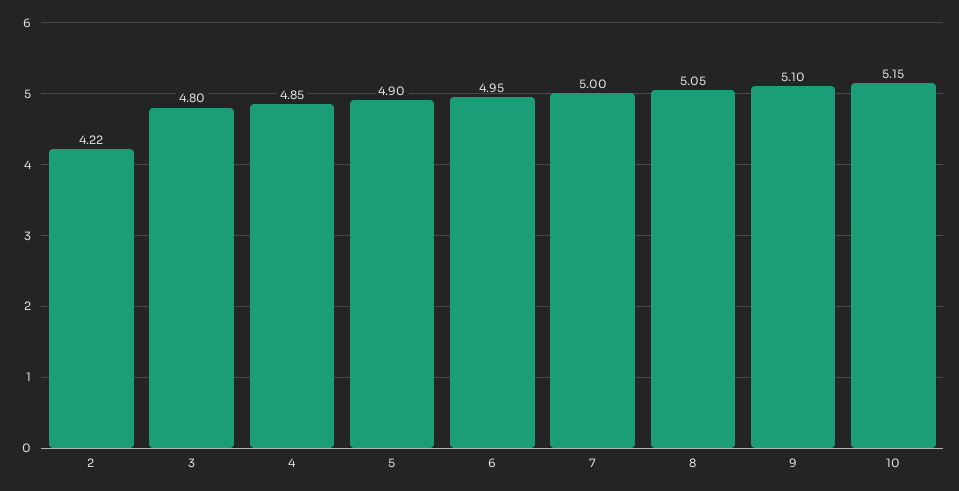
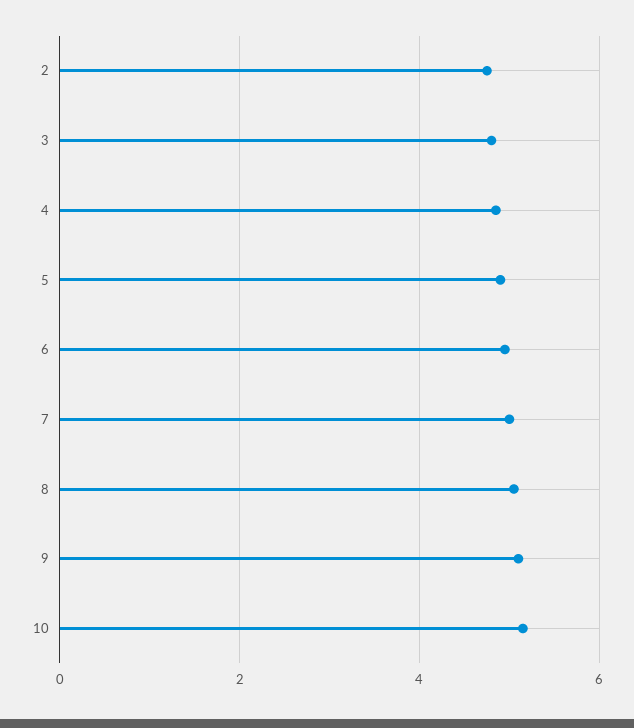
2: 4.22 -> 4.8

